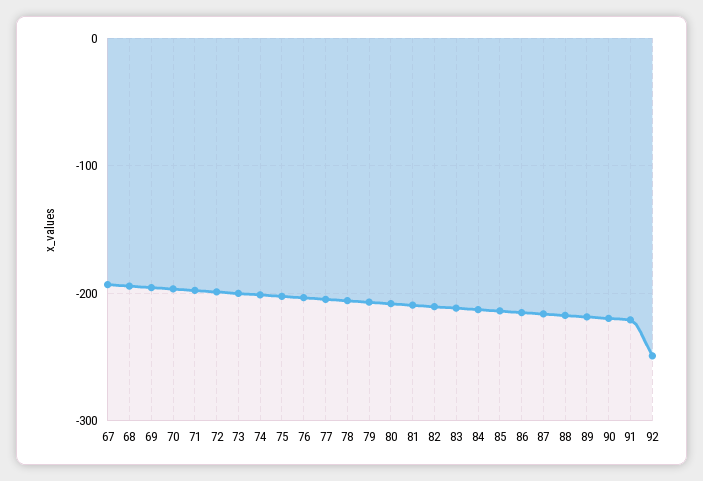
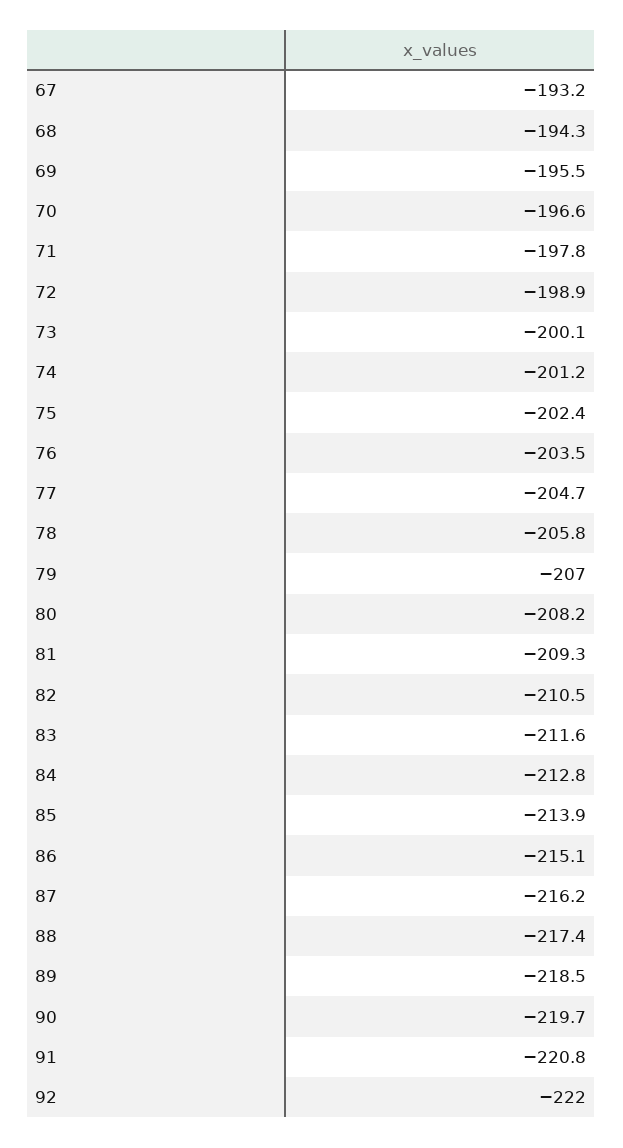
92: -250 -> -222

